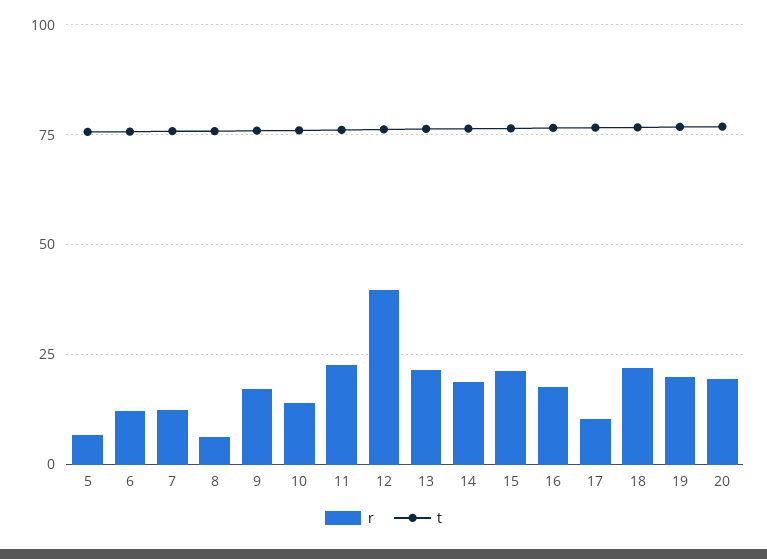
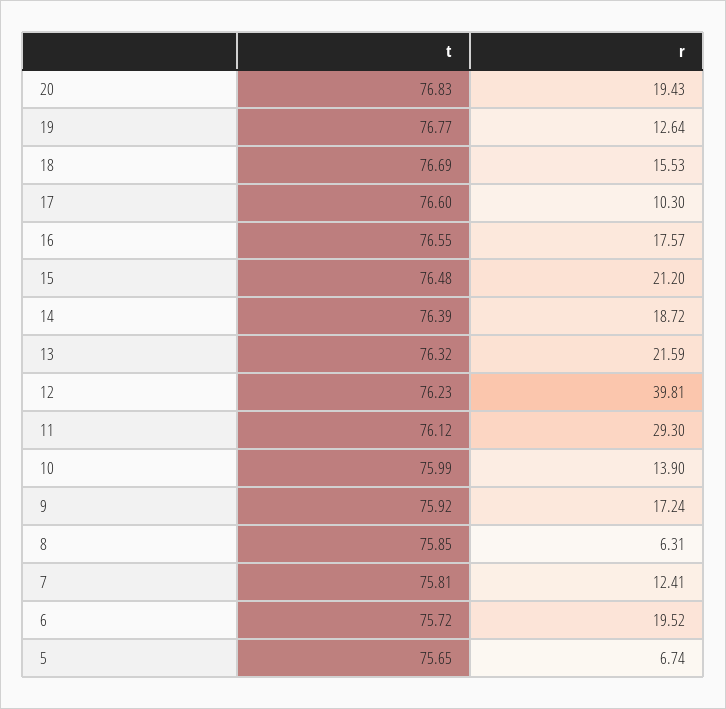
r, 6: 12.5 -> 19.52
r, 11: 22.5 -> 29.3
r, 18: 22.5 -> 15.53
r, 19: 20 -> 12.64

